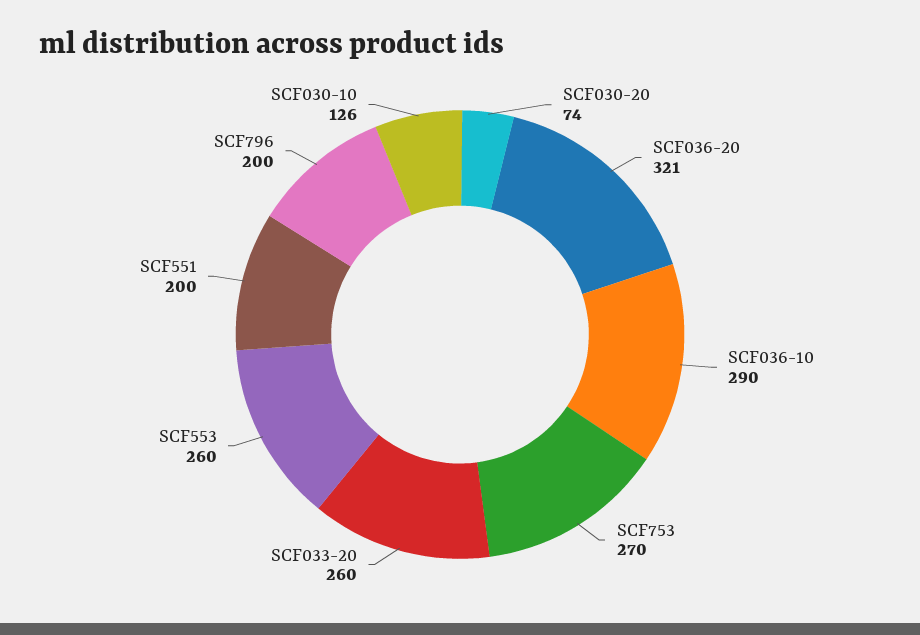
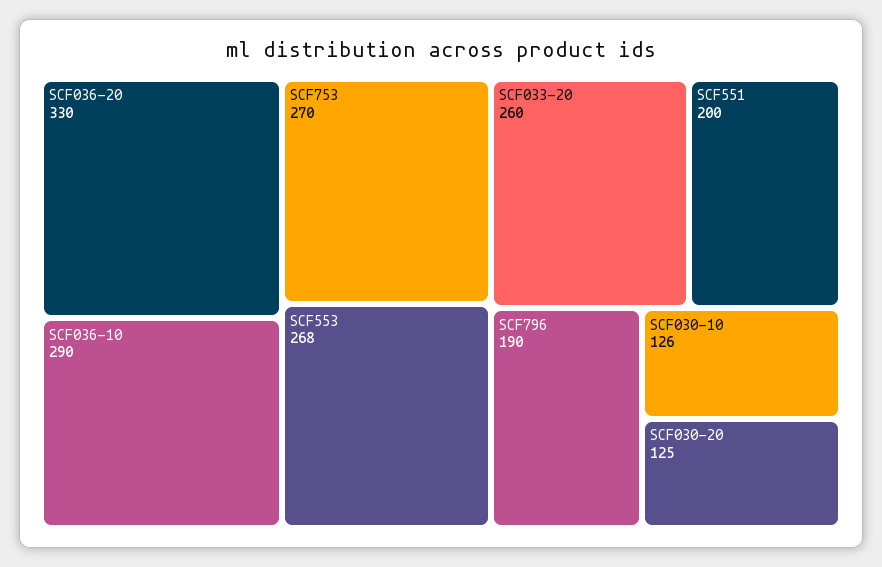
SCF030-20: 74 -> 125
SCF036-20: 321 -> 330
SCF553: 260 -> 268
SCF796: 200 -> 190

